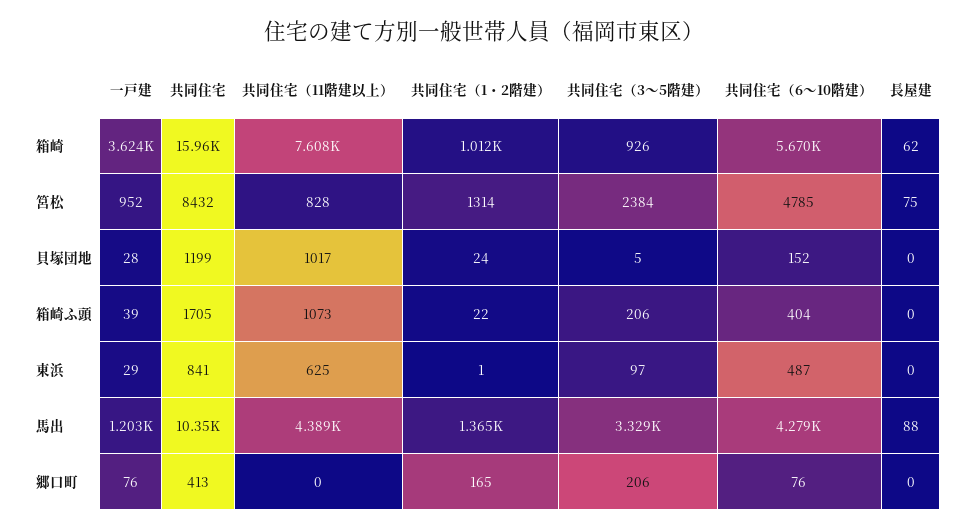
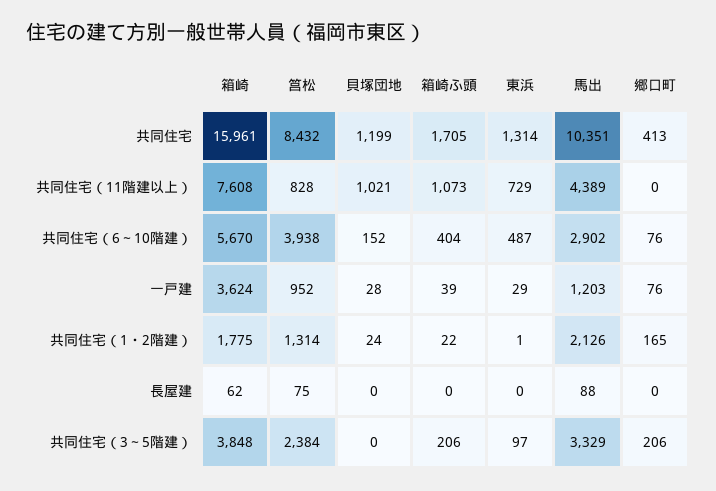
共同住宅（1・2階建）, 箱崎: 1012 -> 1775
共同住宅（3～5階建）, 箱崎: 926 -> 3848
共同住宅（6～10階建）, 筥松: 4785 -> 3938
共同住宅（11階建以上）, 貝塚団地: 1017 -> 1021
共同住宅（3～5階建）, 貝塚団地: 5 -> 0
共同住宅, 東浜: 841 -> 1314
共同住宅（11階建以上）, 東浜: 625 -> 729
共同住宅（1・2階建）, 馬出: 1365 -> 2126
共同住宅（6～10階建）, 馬出: 4279 -> 2902

